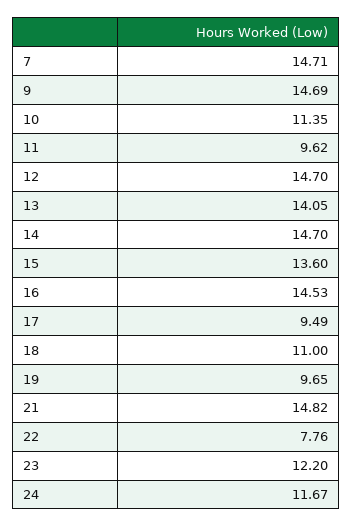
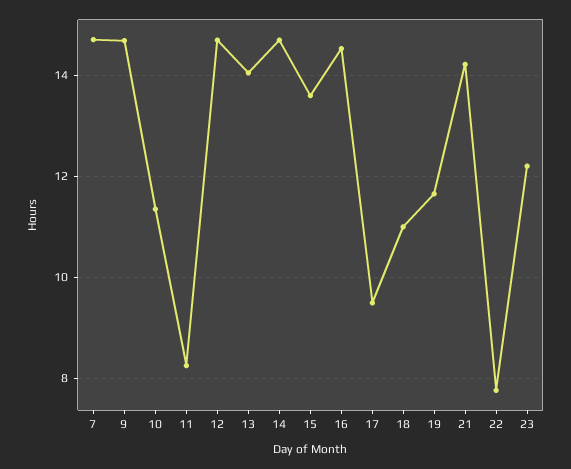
11: 9.62 -> 8.2
19: 9.65 -> 11.6
21: 14.82 -> 14.2
24: 11.67 -> none

